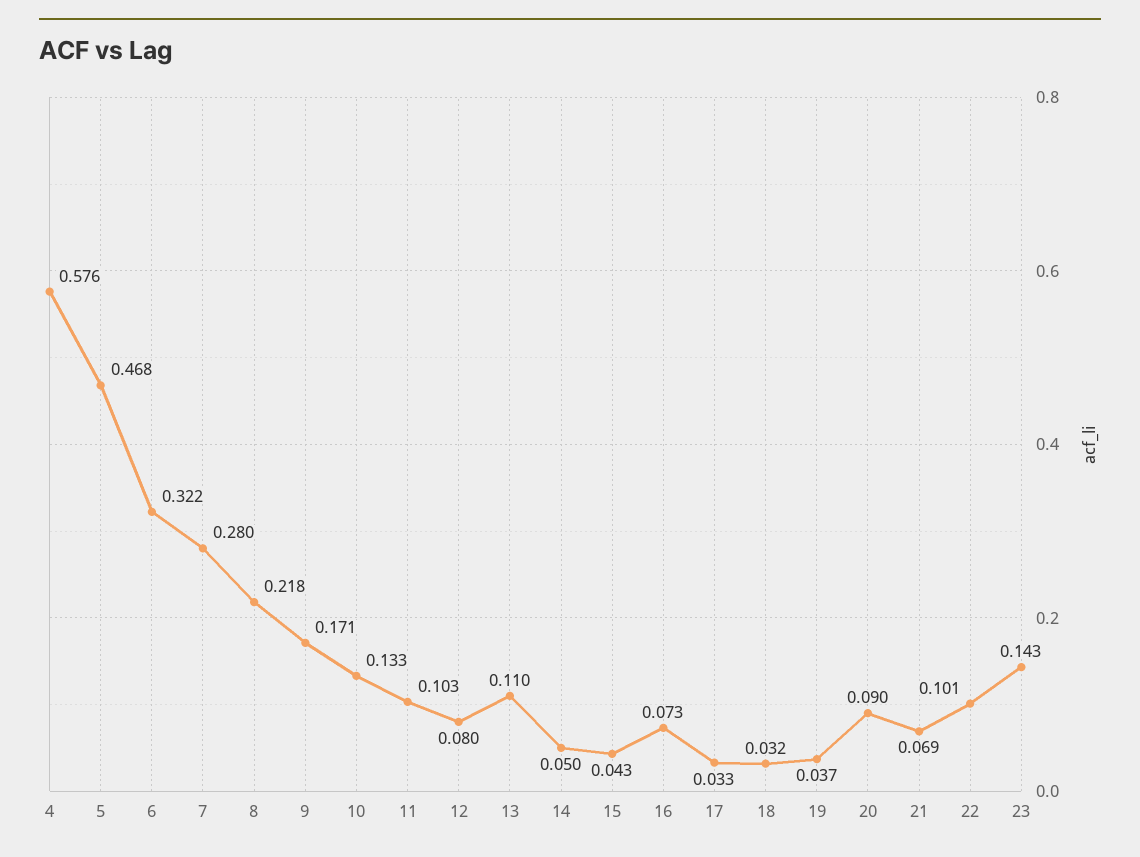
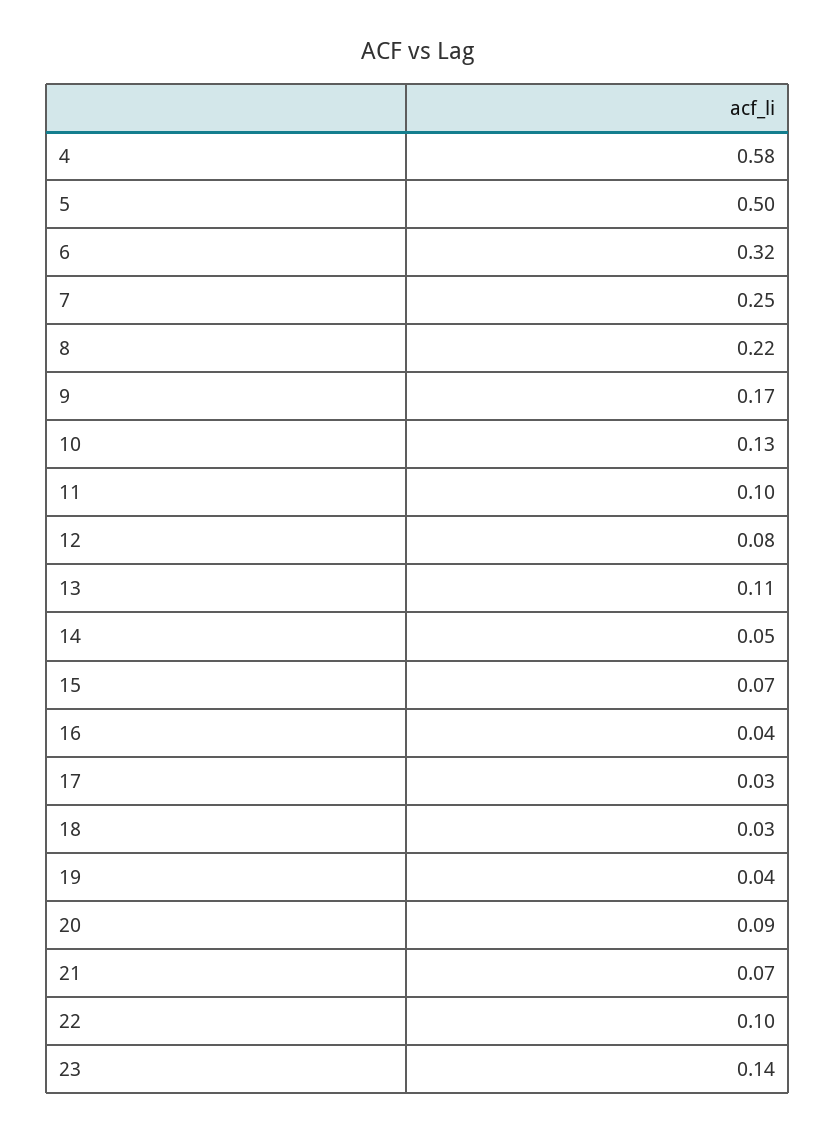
5: 0.468 -> 0.5
7: 0.28 -> 0.25
15: 0.043 -> 0.07
16: 0.073 -> 0.04

